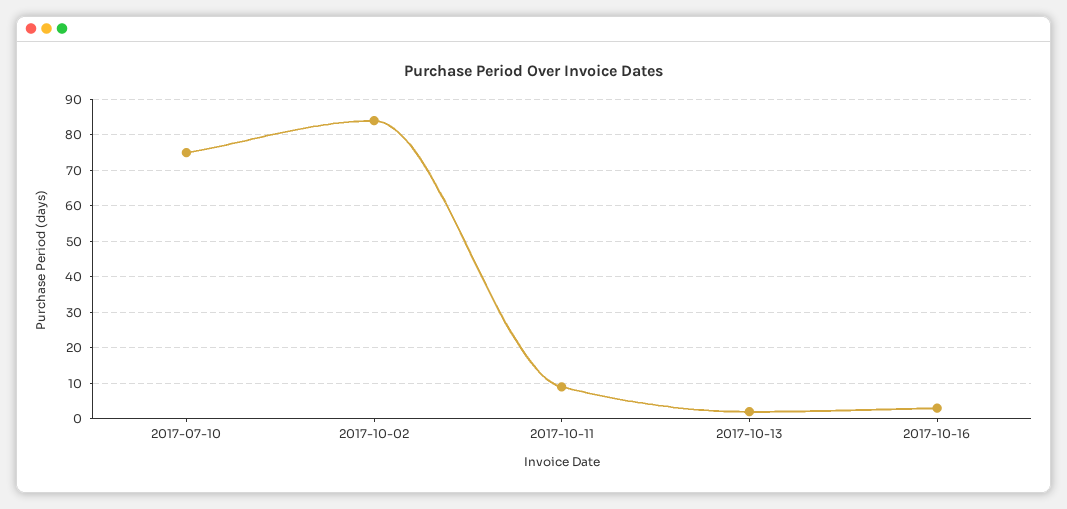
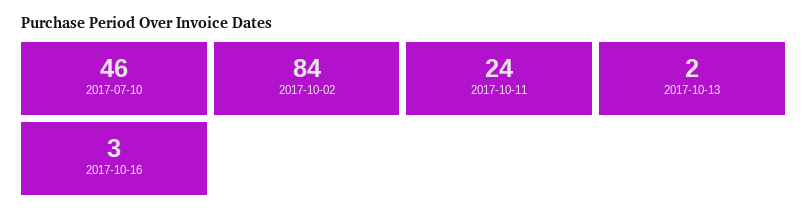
2017-07-10: 75 -> 46
2017-10-11: 10 -> 24

